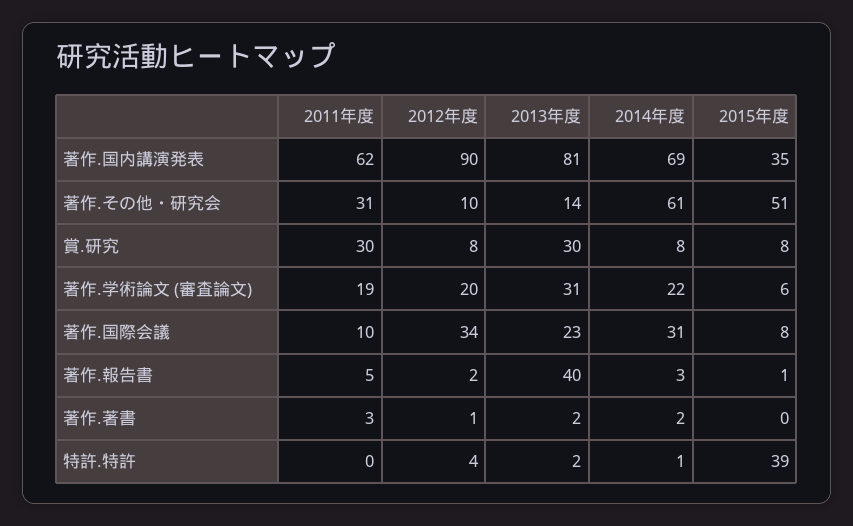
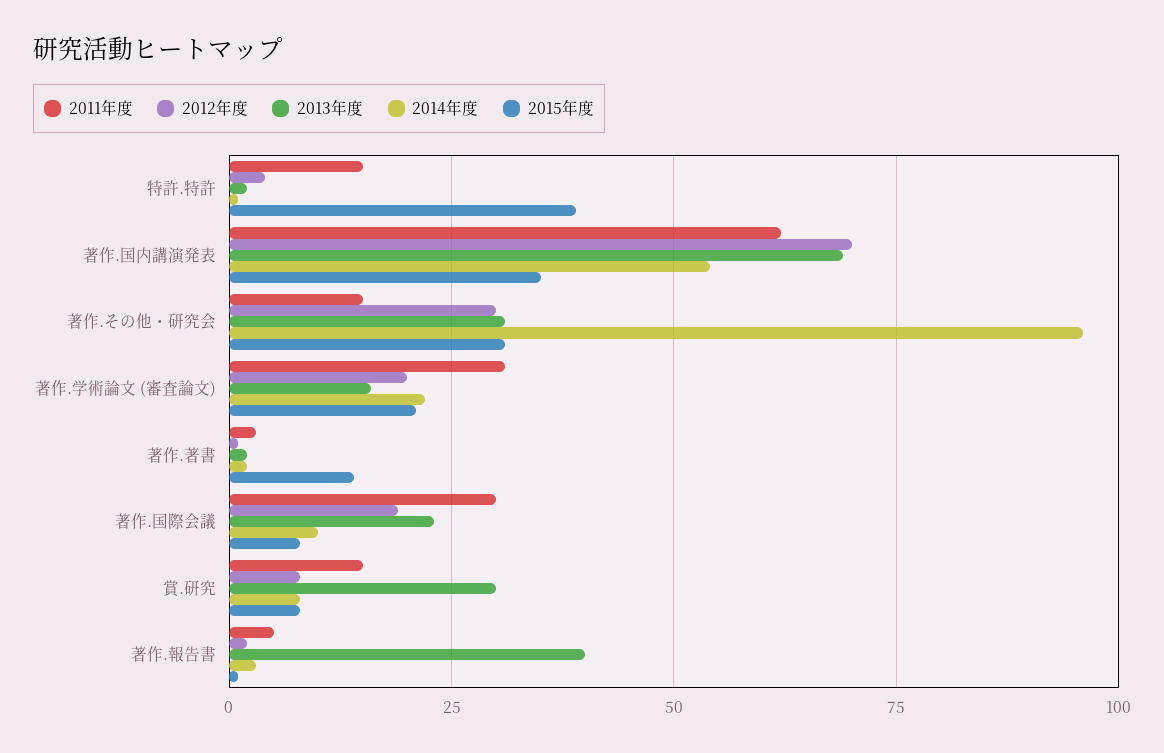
2012年度, 著作.国内講演発表: 90 -> 70
2013年度, 著作.国内講演発表: 81 -> 70
2014年度, 著作.国内講演発表: 69 -> 55
2011年度, 著作.その他・研究会: 31 -> 15
2012年度, 著作.その他・研究会: 10 -> 30
2013年度, 著作.その他・研究会: 14 -> 30
2014年度, 著作.その他・研究会: 61 -> 95
2015年度, 著作.その他・研究会: 51 -> 30
2011年度, 賞.研究: 30 -> 15
2011年度, 著作.学術論文 (審査論文): 19 -> 30
2013年度, 著作.学術論文 (審査論文): 31 -> 15
2015年度, 著作.学術論文 (審査論文): 6 -> 20
2011年度, 著作.国際会議: 10 -> 30
2012年度, 著作.国際会議: 34 -> 20
2014年度, 著作.国際会議: 31 -> 10
2015年度, 著作.著書: 0 -> 15
2011年度, 特許.特許: 0 -> 15

